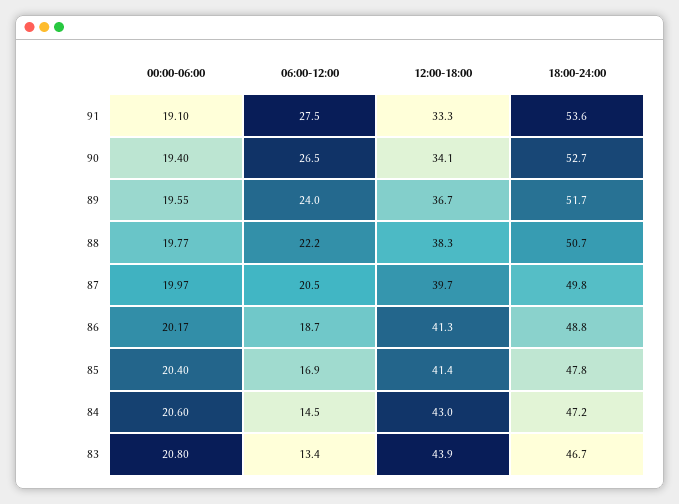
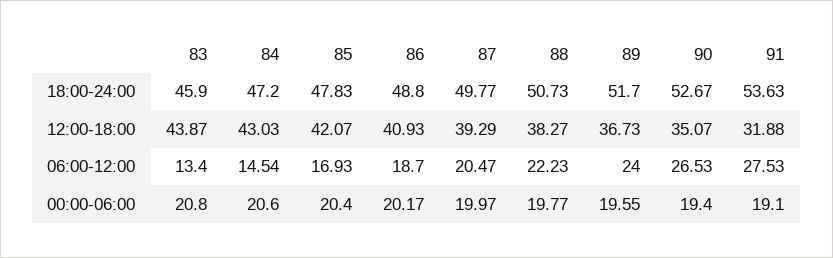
12:00-18:00, 91: 33.3 -> 31.88
12:00-18:00, 90: 34.1 -> 35.07
12:00-18:00, 87: 39.7 -> 39.29
12:00-18:00, 86: 41.3 -> 40.93
12:00-18:00, 85: 41.4 -> 42.07
18:00-24:00, 83: 46.7 -> 45.9

